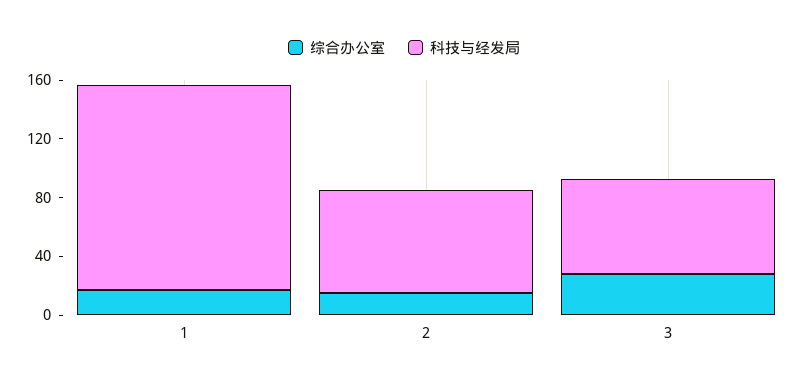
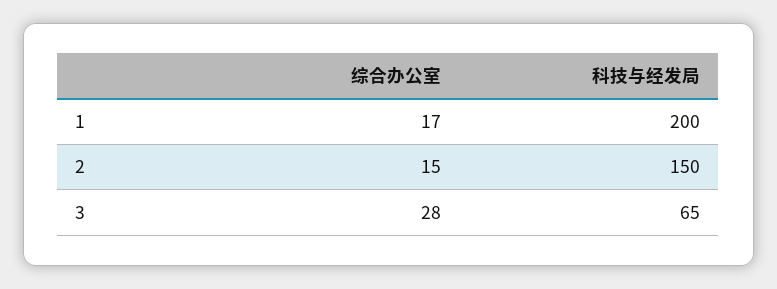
科技与经发局, 1: 140 -> 200
科技与经发局, 2: 70 -> 150

